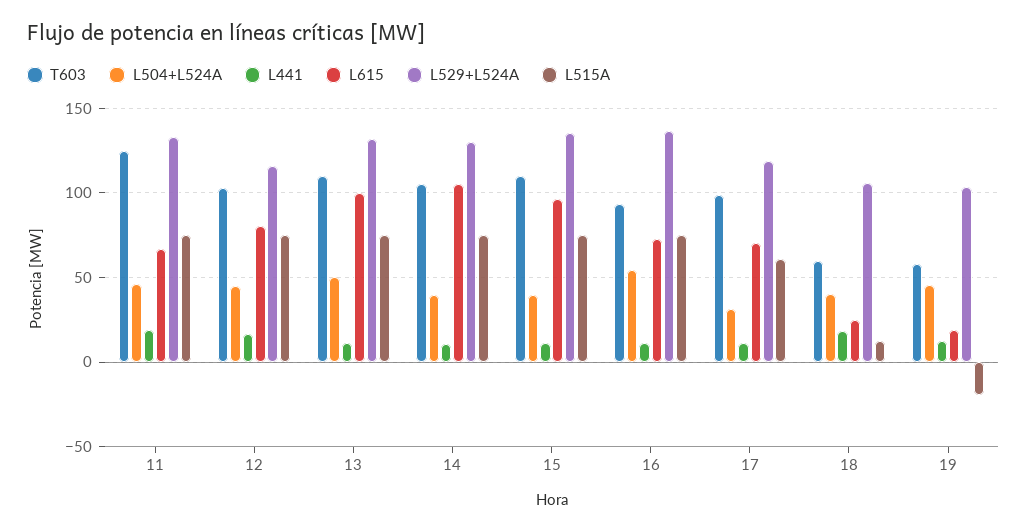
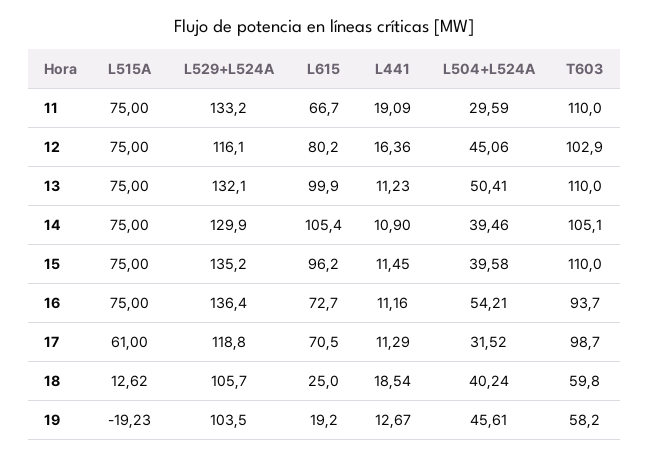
T603, 11: 125 -> 110
L504+L524A, 11: 45 -> 29.59

